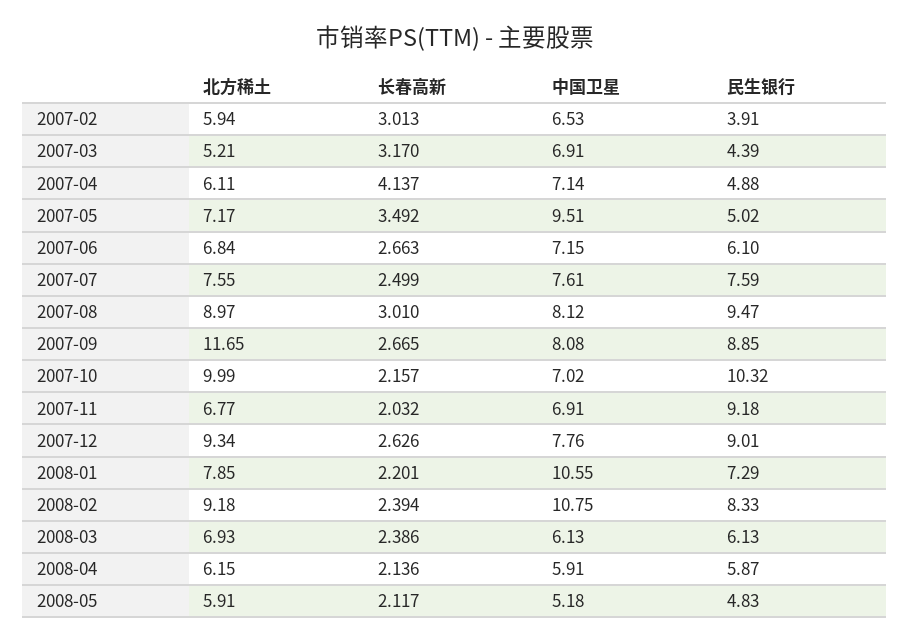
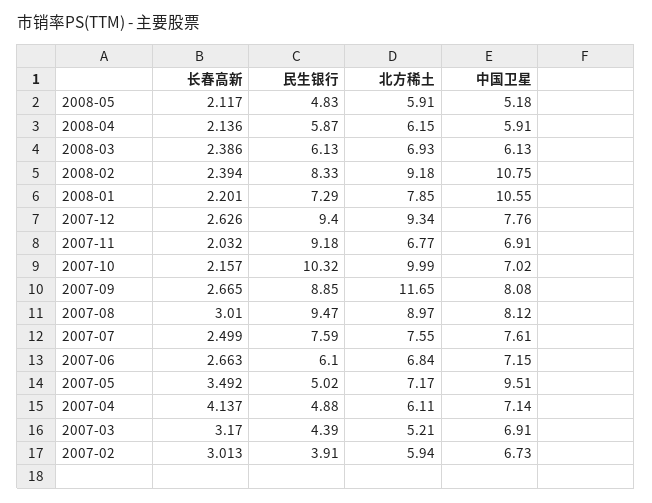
中国卫星, 2007-02: 6.53 -> 6.73
民生银行, 2007-12: 9.01 -> 9.4

